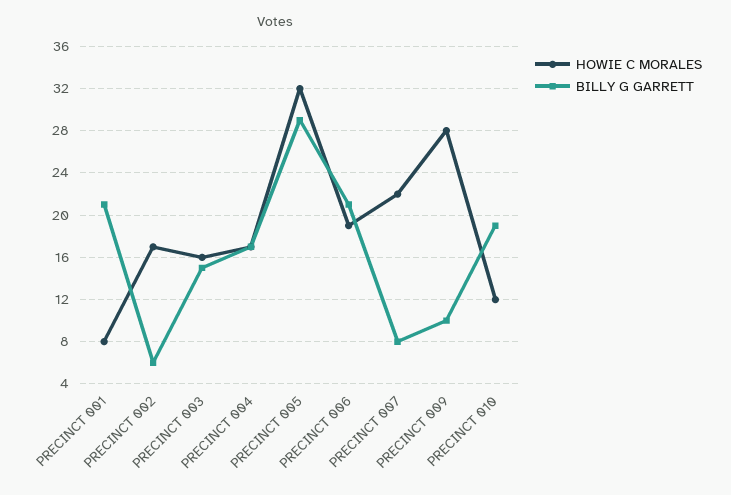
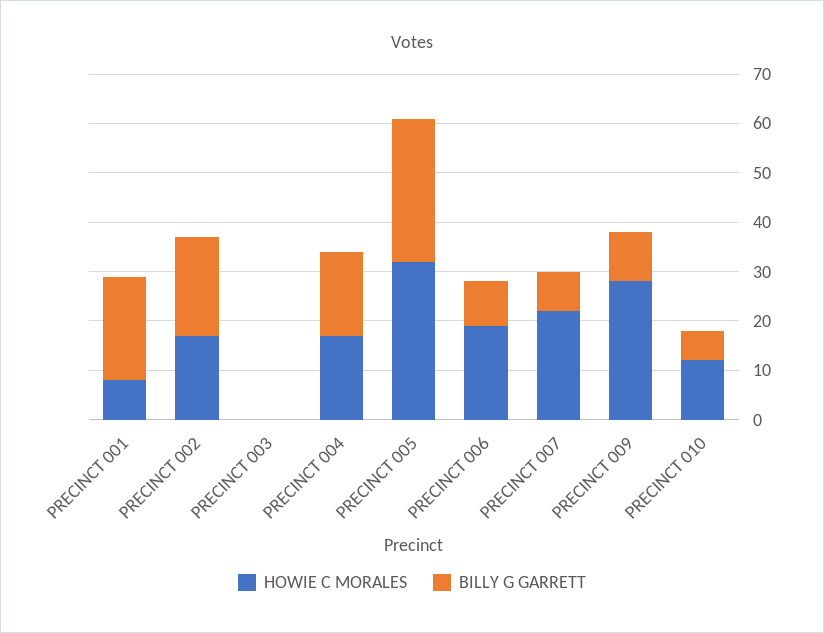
BILLY G GARRETT, PRECINCT 002: 6 -> 20
HOWIE C MORALES, PRECINCT 003: 16 -> 0
BILLY G GARRETT, PRECINCT 003: 15 -> 0
BILLY G GARRETT, PRECINCT 006: 21 -> 10
BILLY G GARRETT, PRECINCT 010: 19 -> 5

